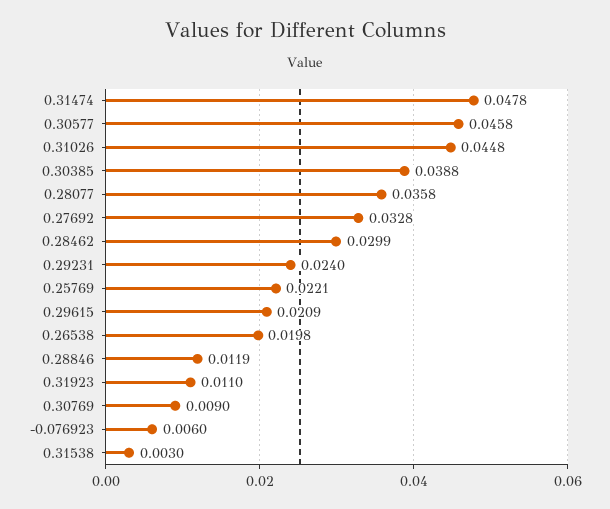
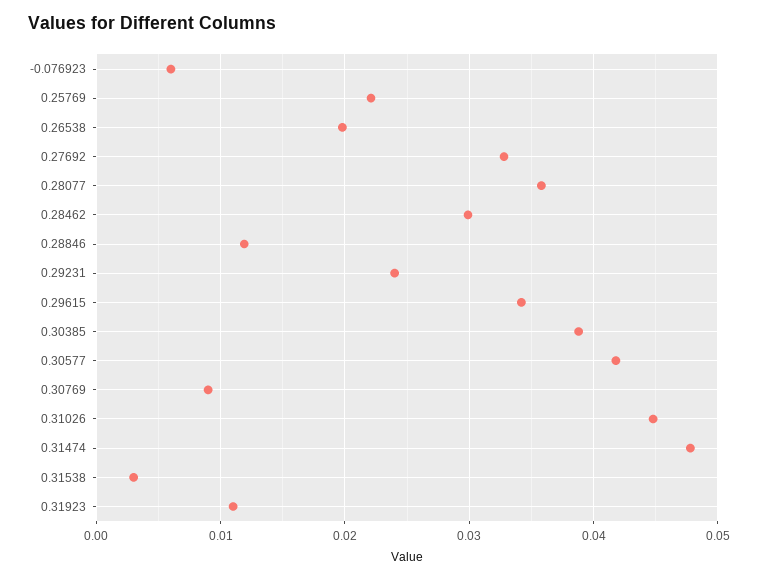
0.30577: 0.0458 -> 0.042
0.29615: 0.0209 -> 0.034

